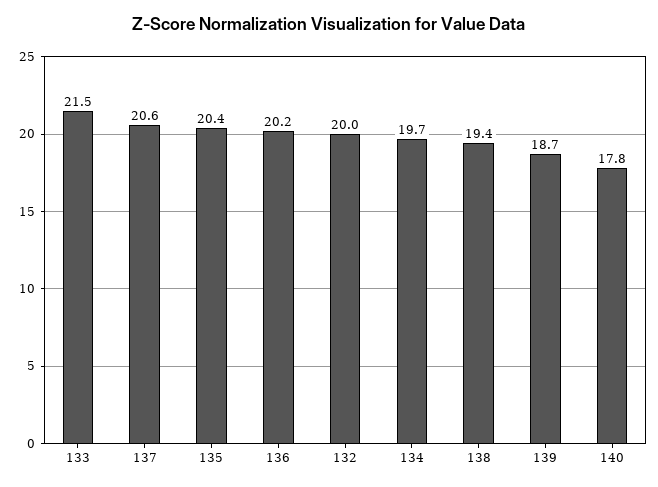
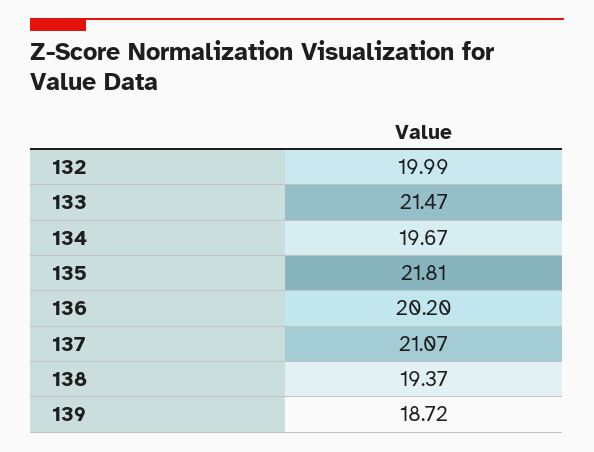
137: 20.6 -> 21.07
135: 20.4 -> 21.81
140: 17.8 -> none

